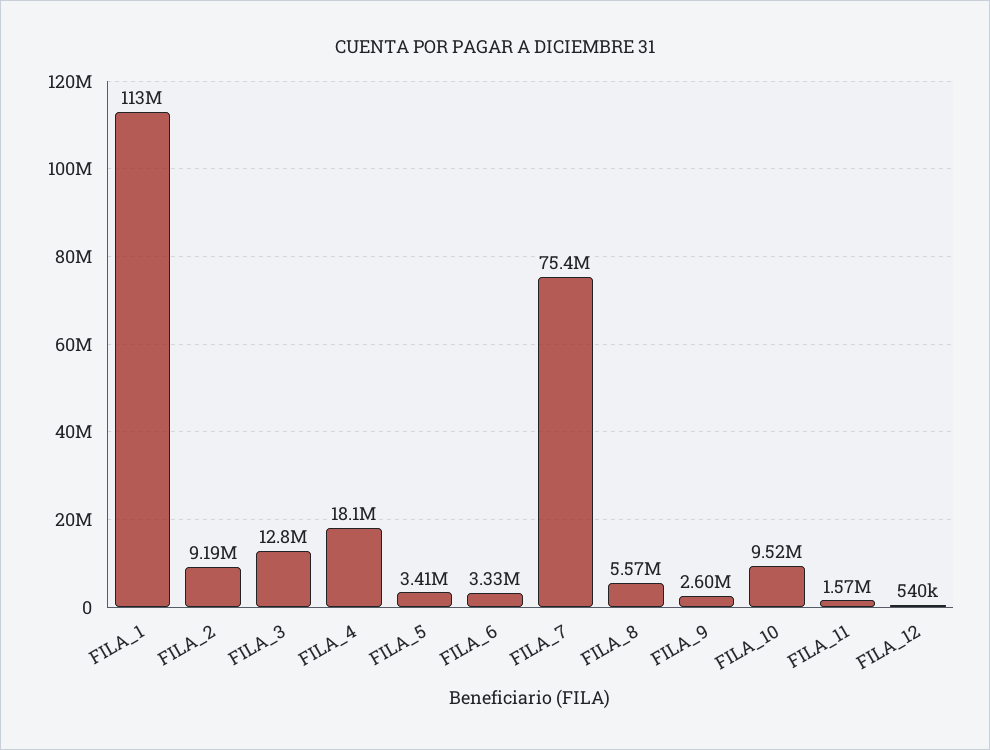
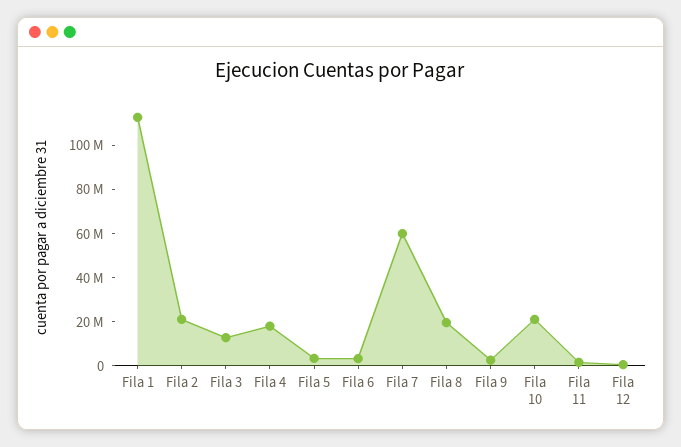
FILA_2: 9190000 -> 20000000
FILA_7: 75400000 -> 60000000
FILA_8: 5570000 -> 20000000
FILA_10: 9520000 -> 20000000

